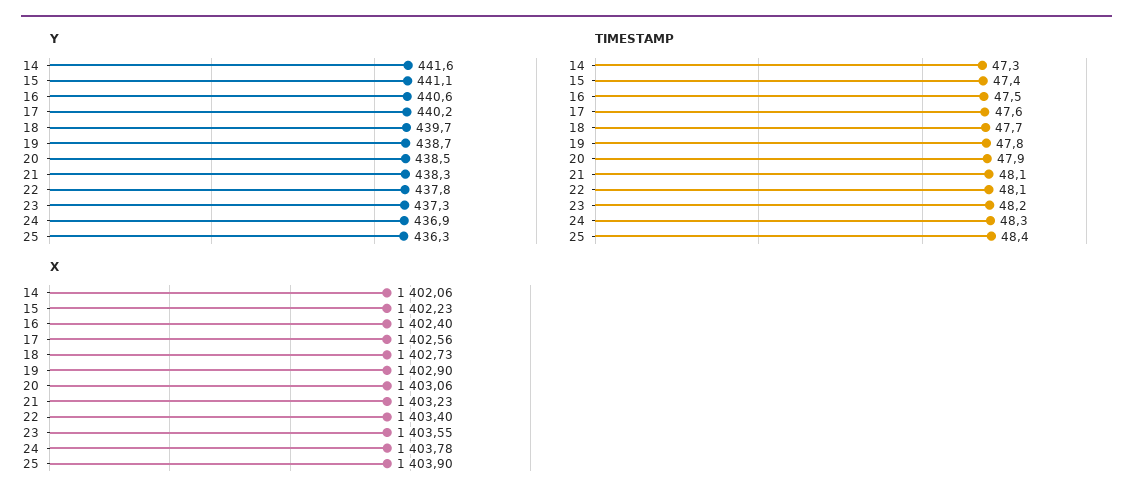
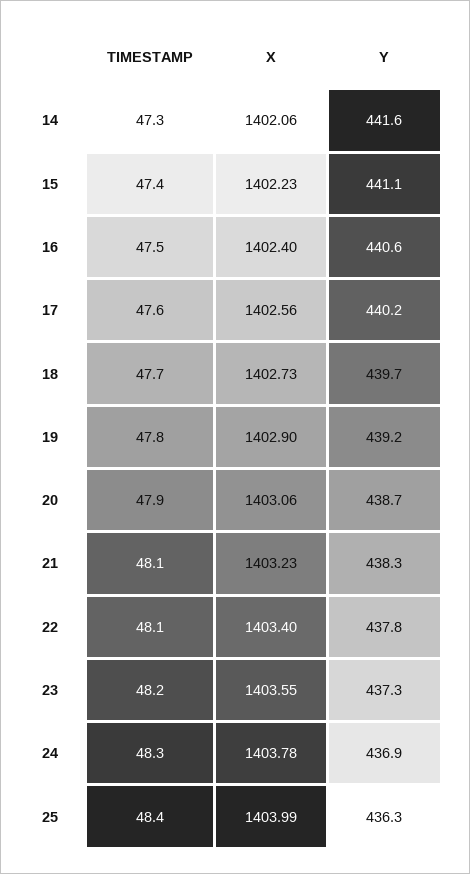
Y, 19: 438.7 -> 439.2
Y, 20: 438.5 -> 438.7
X, 25: 1403.9 -> 1403.99

